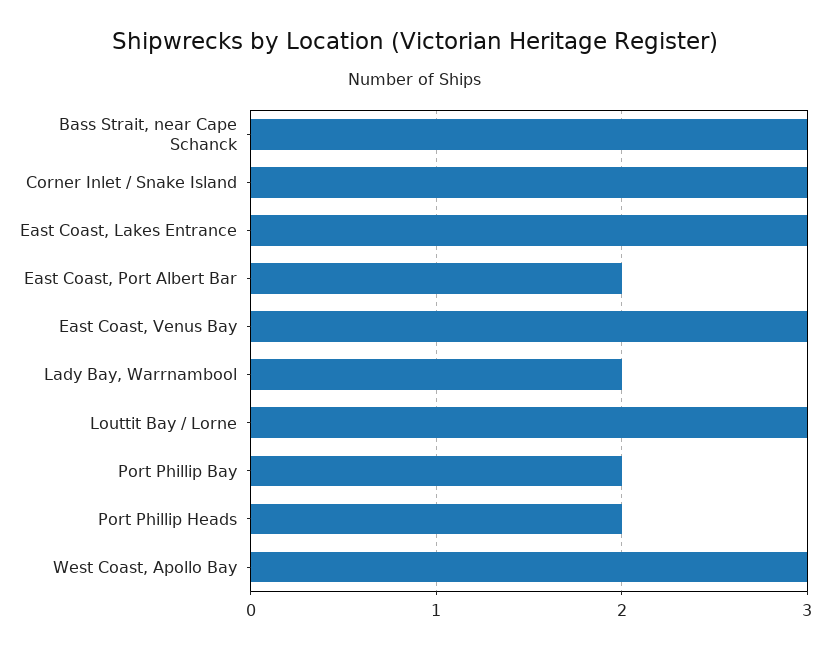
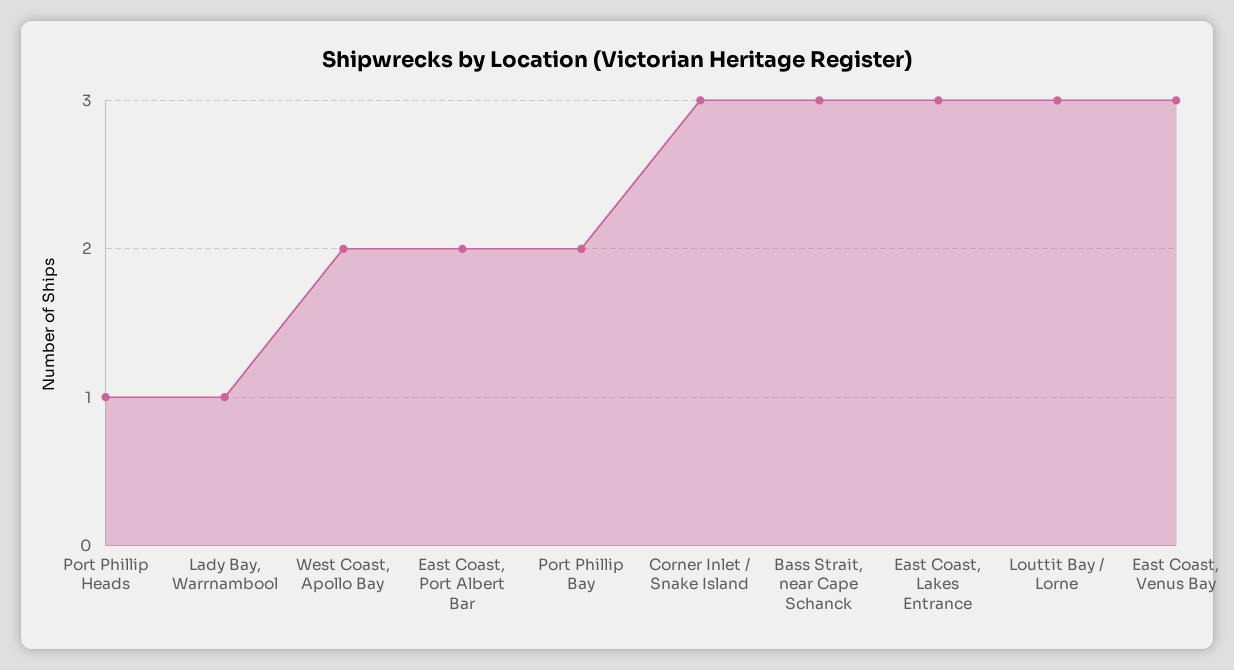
Lady Bay, Warrnambool: 2 -> 1
Port Phillip Heads: 2 -> 1
West Coast, Apollo Bay: 3 -> 2

